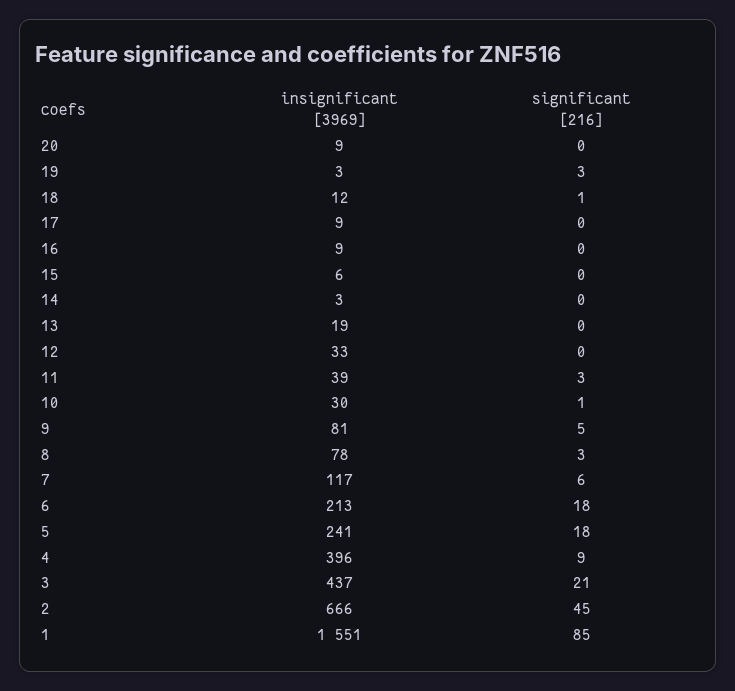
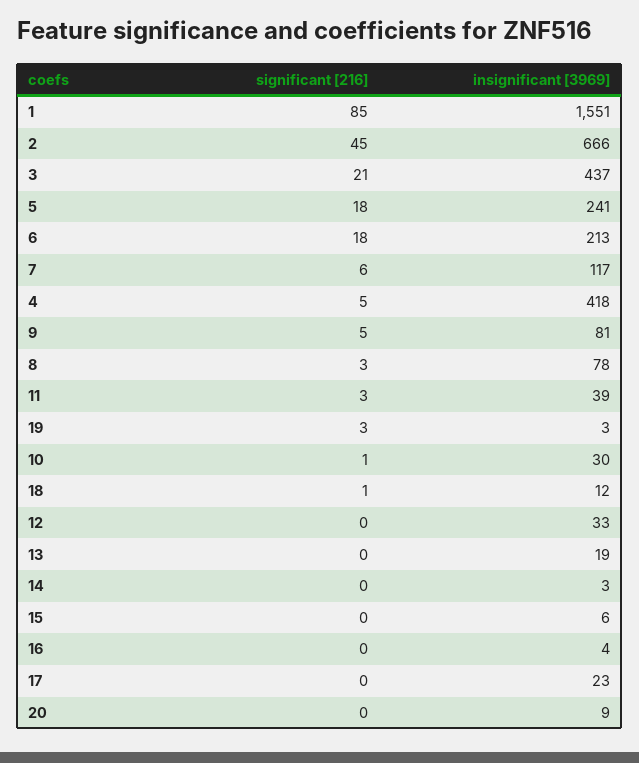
insignificant [3969], 17: 9 -> 23
insignificant [3969], 16: 9 -> 4
insignificant [3969], 4: 396 -> 418
significant [216], 4: 9 -> 5

